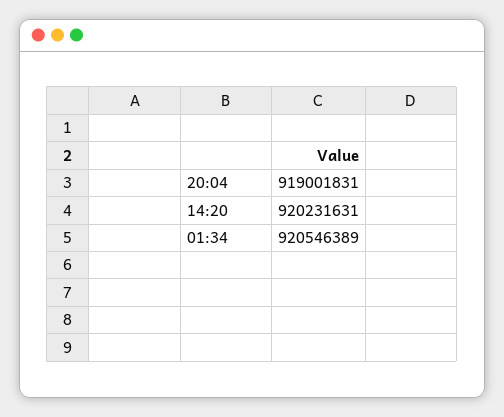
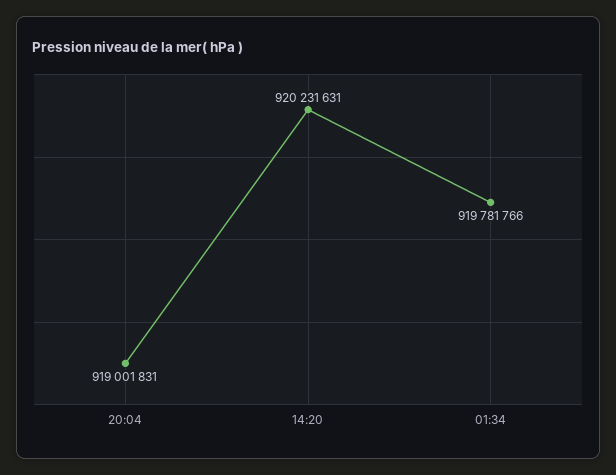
01:34: 920546389 -> 919781766

